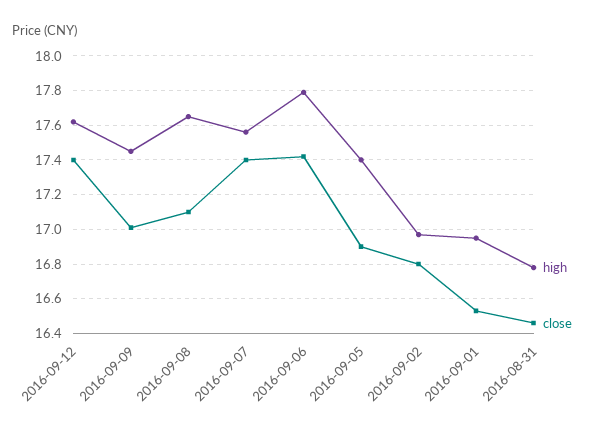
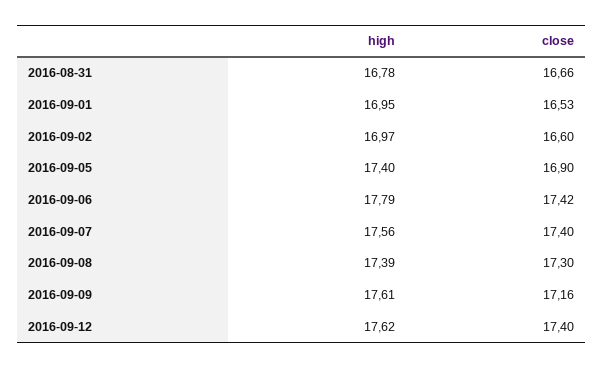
high, 2016-09-09: 17.45 -> 17.61
close, 2016-09-09: 17 -> 17.16
high, 2016-09-08: 17.65 -> 17.39
close, 2016-09-08: 17.1 -> 17.3
close, 2016-09-02: 16.8 -> 16.6
close, 2016-08-31: 16.45 -> 16.66

